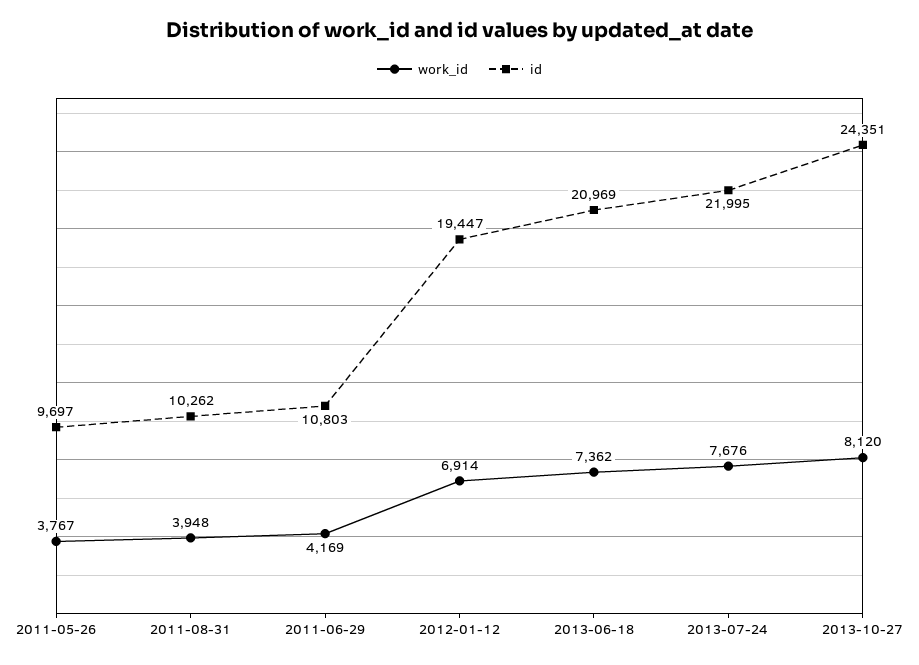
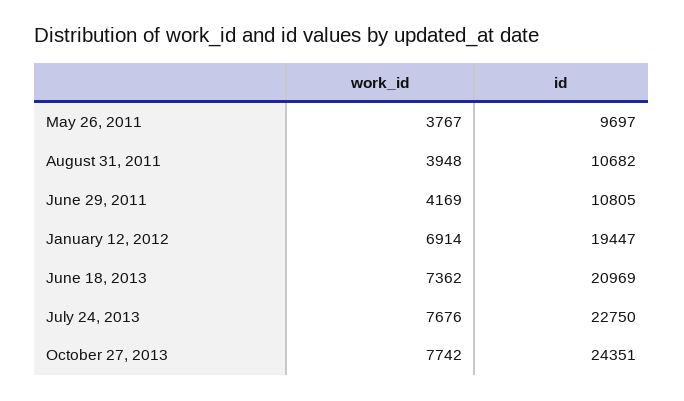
id, 2011-08-31: 10262 -> 10682
id, 2011-06-29: 10803 -> 10805
id, 2013-07-24: 21995 -> 22750
work_id, 2013-10-27: 8120 -> 7742

